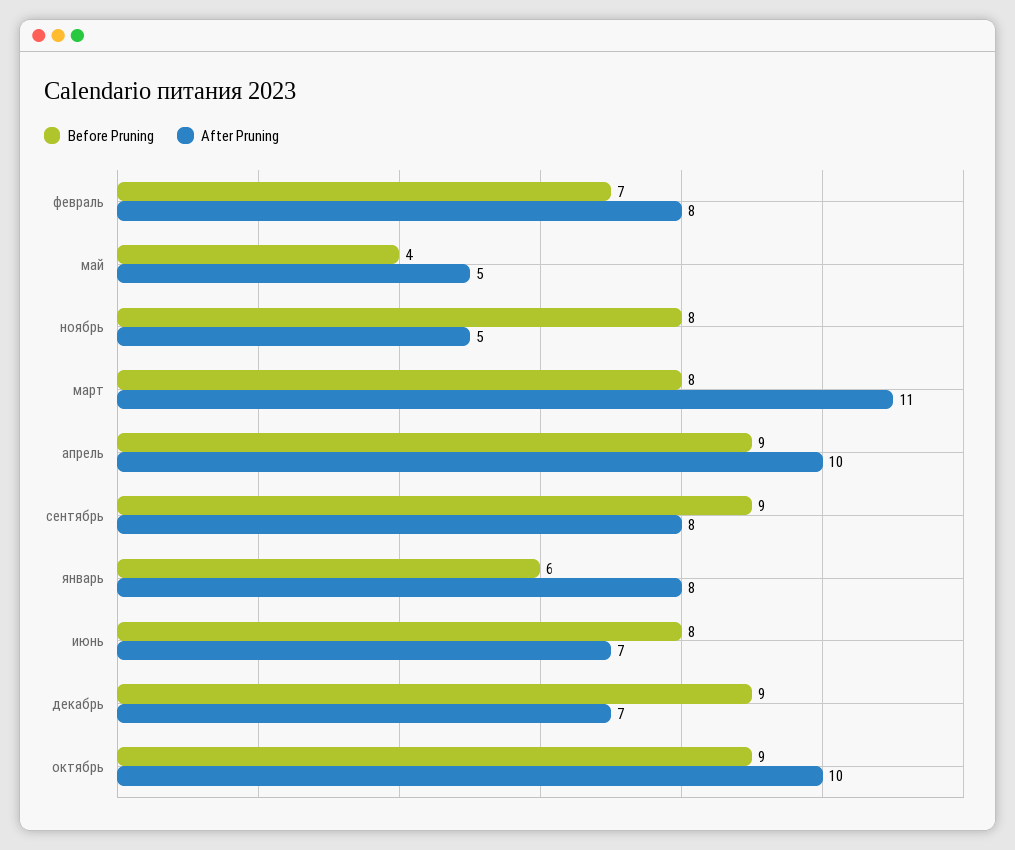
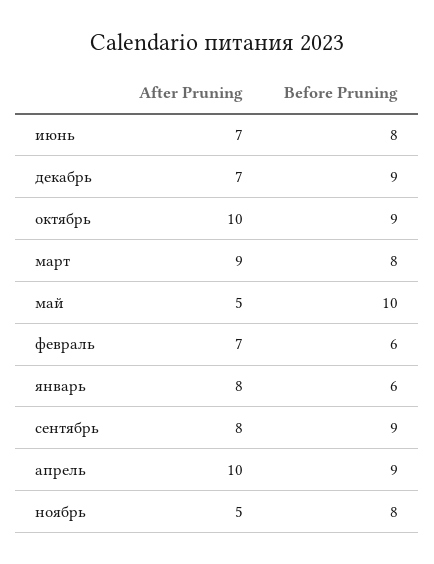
Before Pruning, февраль: 7 -> 6
After Pruning, февраль: 8 -> 7
Before Pruning, май: 4 -> 10
After Pruning, март: 11 -> 9

